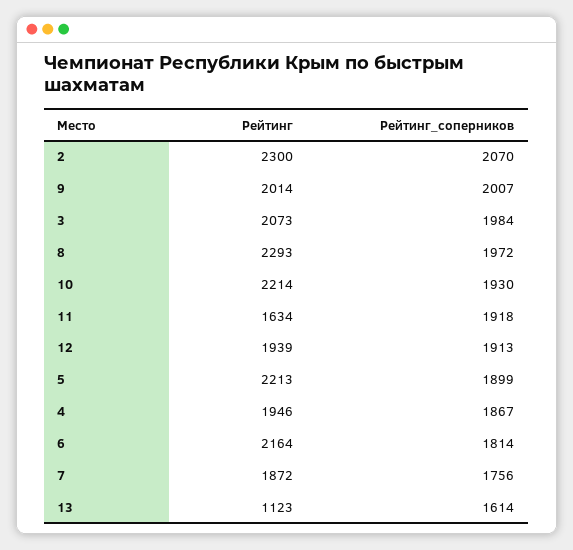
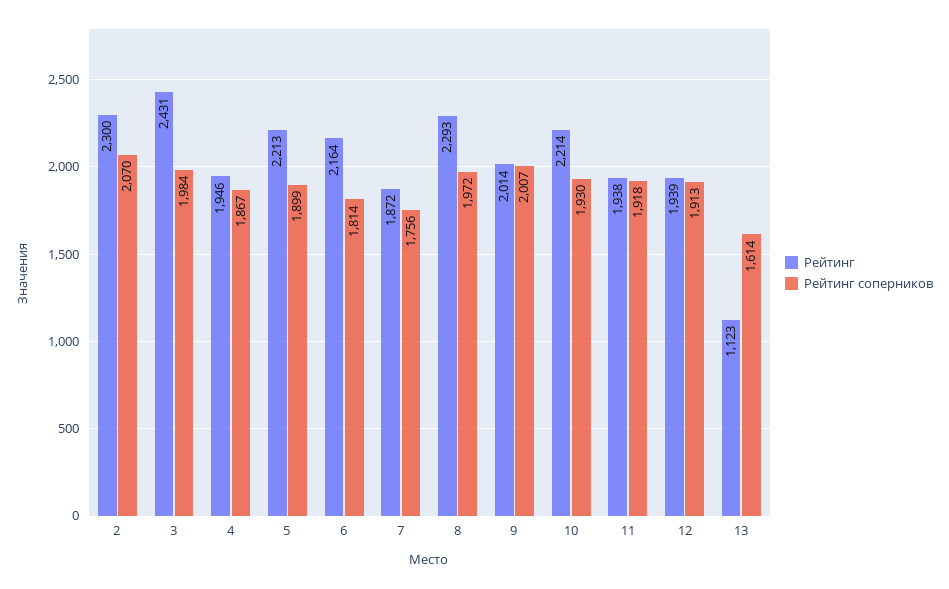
Рейтинг, 3: 2073 -> 2431
Рейтинг, 11: 1634 -> 1938

